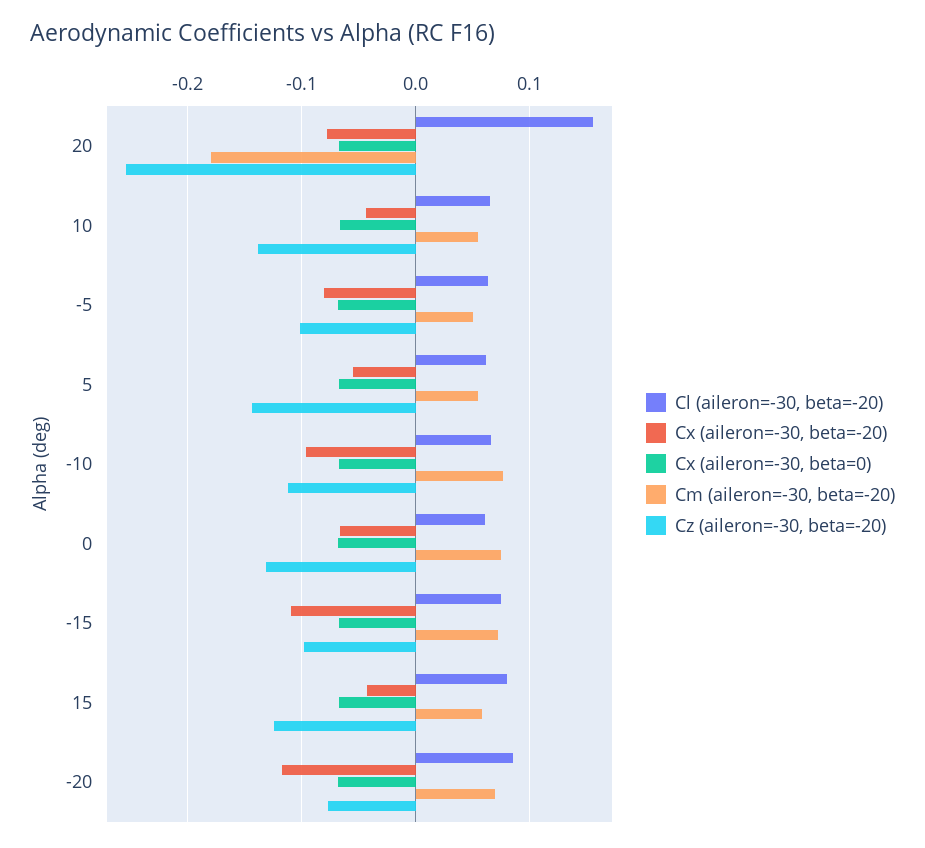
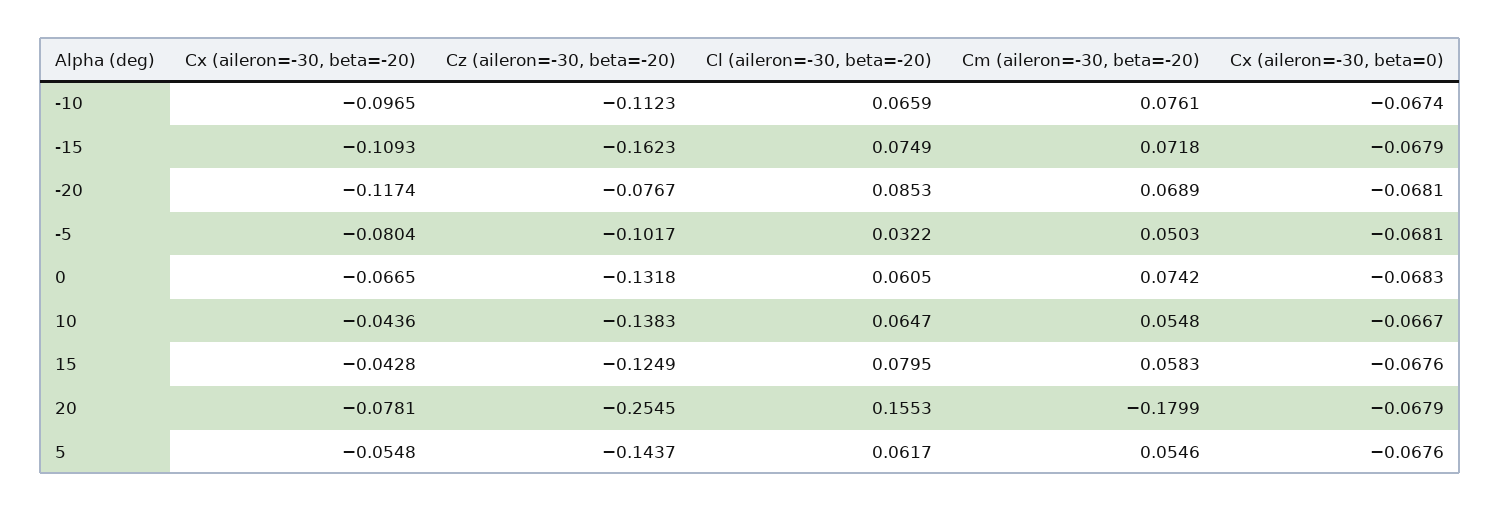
Cl (aileron=-30, beta=-20), -5: 0.06 -> 0.0322
Cz (aileron=-30, beta=-20), -15: -0.1 -> -0.1623

